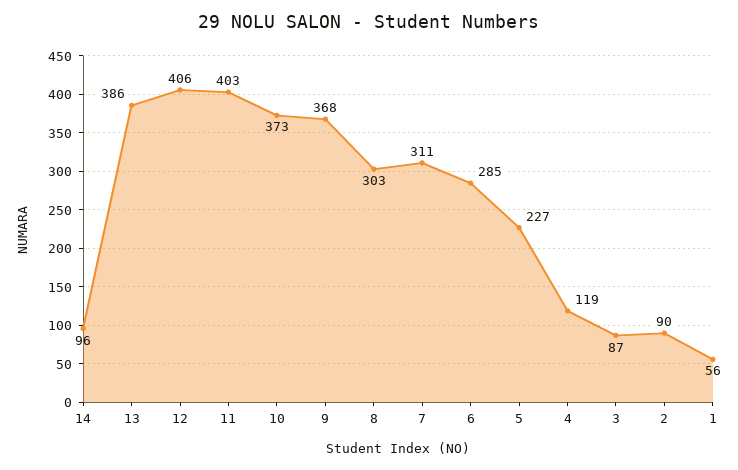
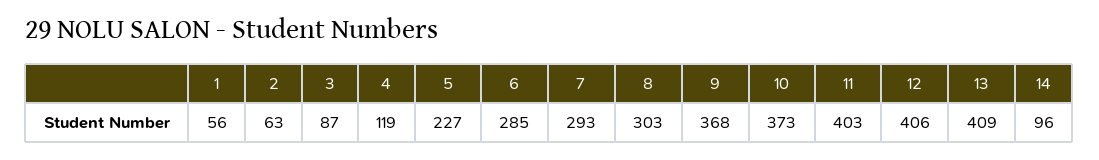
13: 386 -> 409
7: 311 -> 293
2: 90 -> 63

